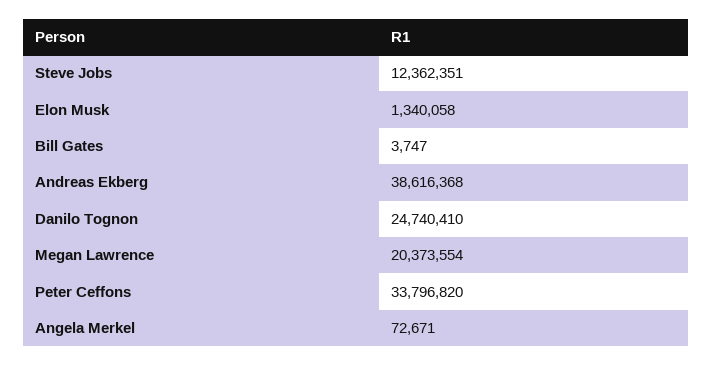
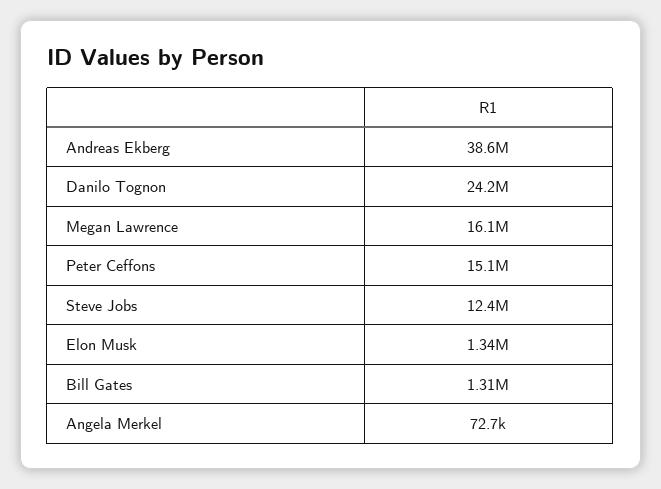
Bill Gates: 3747 -> 1310000
Danilo Tognon: 24740410 -> 24200000
Megan Lawrence: 20373554 -> 16100000
Peter Ceffons: 33796820 -> 15100000

